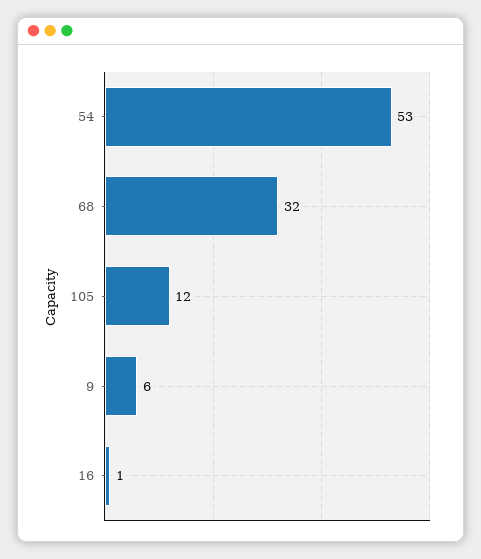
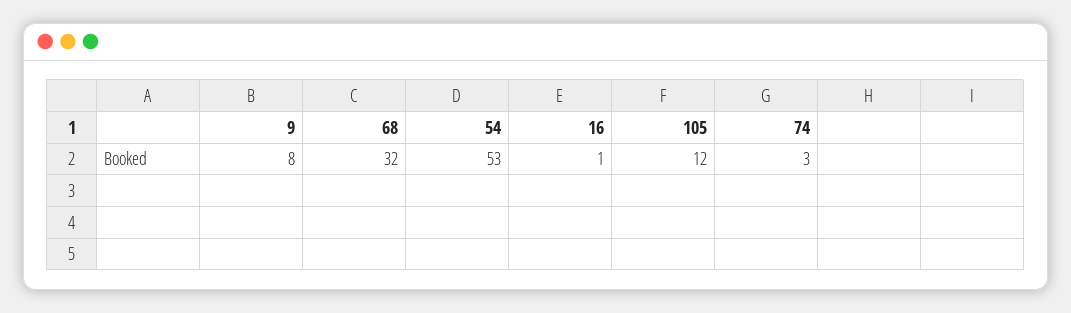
9: 6 -> 8
74: none -> 3

